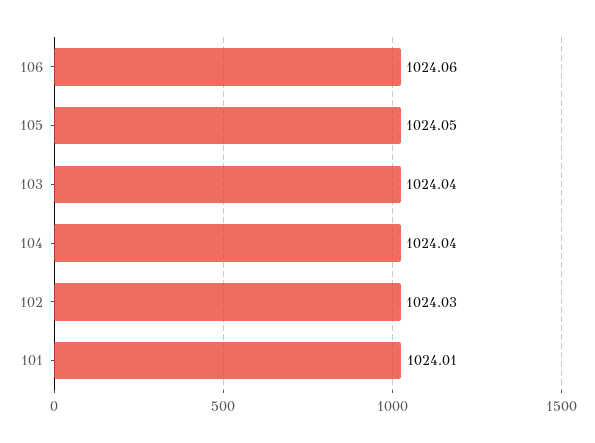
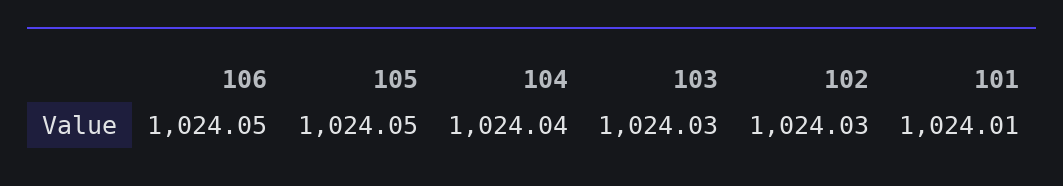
106: 1024.06 -> 1024.05
103: 1024.04 -> 1024.03

